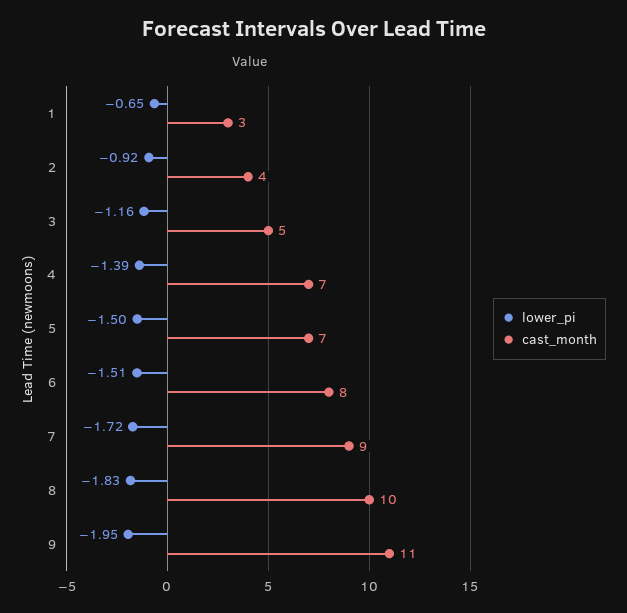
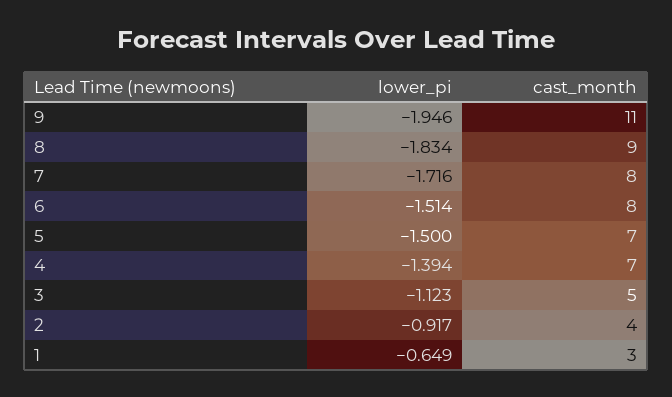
lower_pi, 3: -1.16 -> -1.123
cast_month, 7: 9 -> 8
cast_month, 8: 10 -> 9

